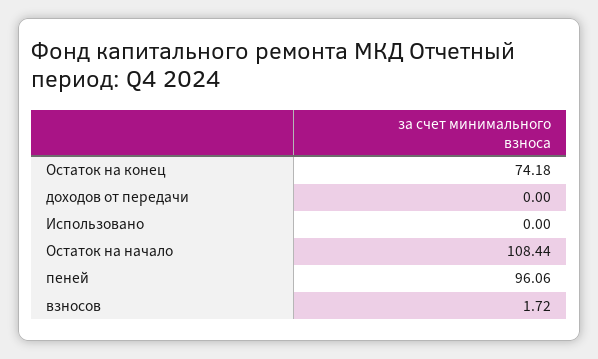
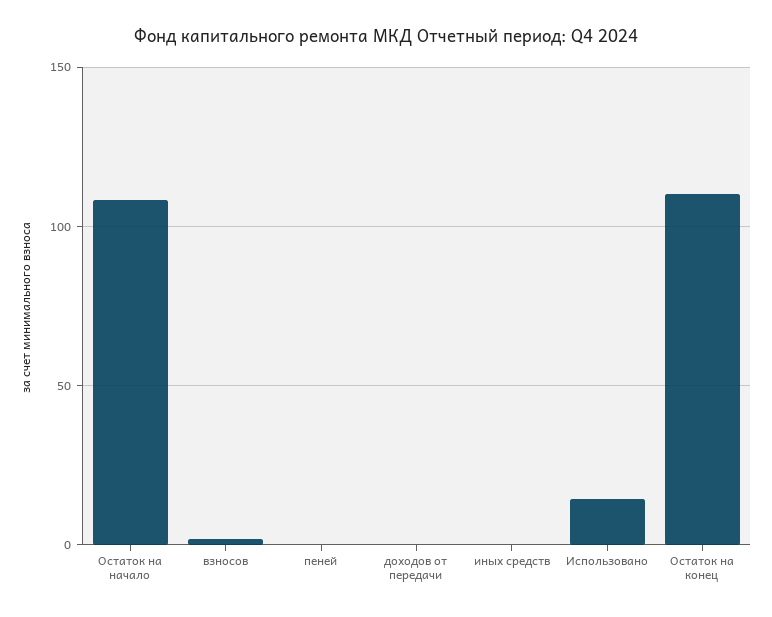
Остаток на конец: 74.18 -> 110
Использовано: 0 -> 15
пеней: 96.06 -> 0
иных средств: none -> 0

